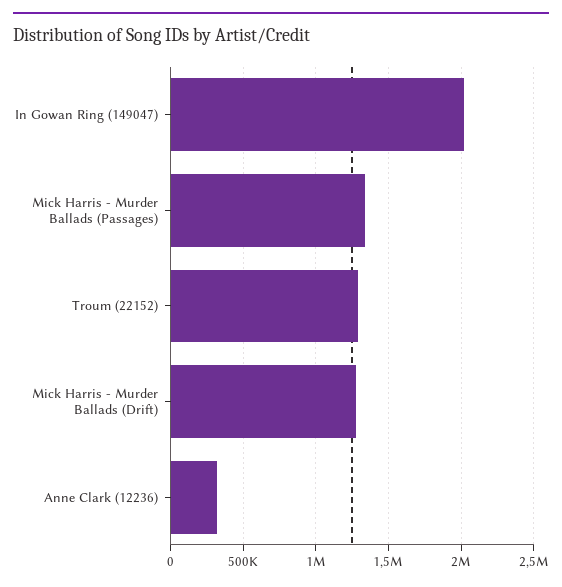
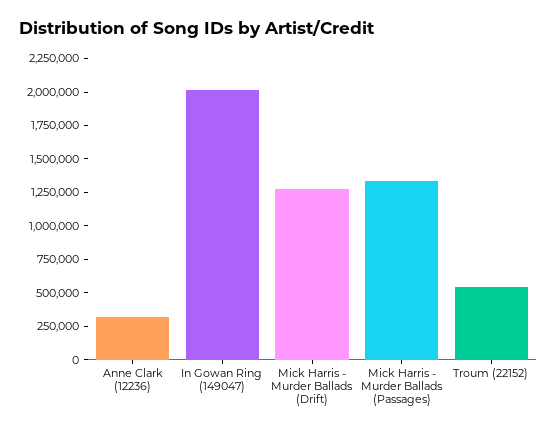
Troum (22152): 1300000 -> 500000

